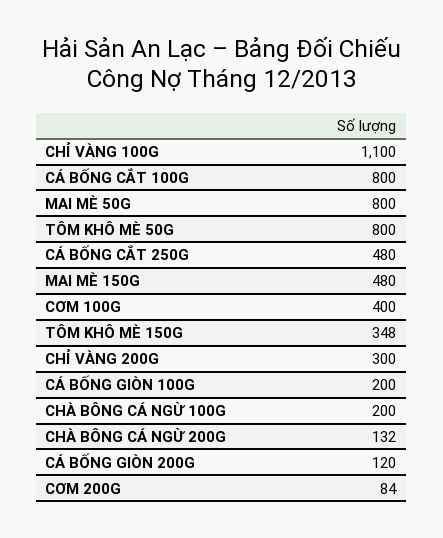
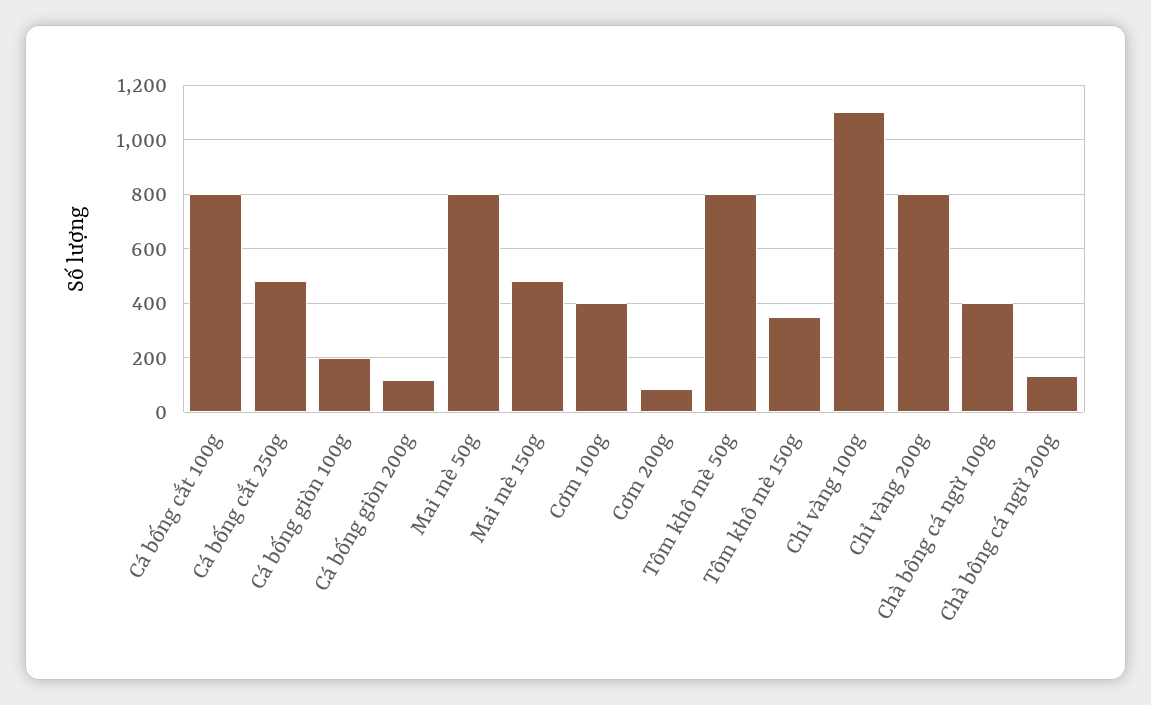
CHỈ VÀNG 200G: 300 -> 800
CHÀ BÔNG CÁ NGỪ 100G: 200 -> 400

